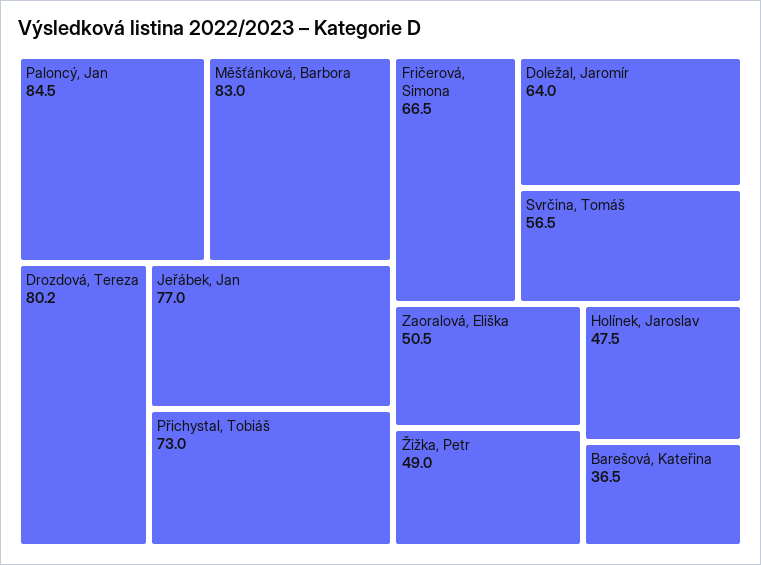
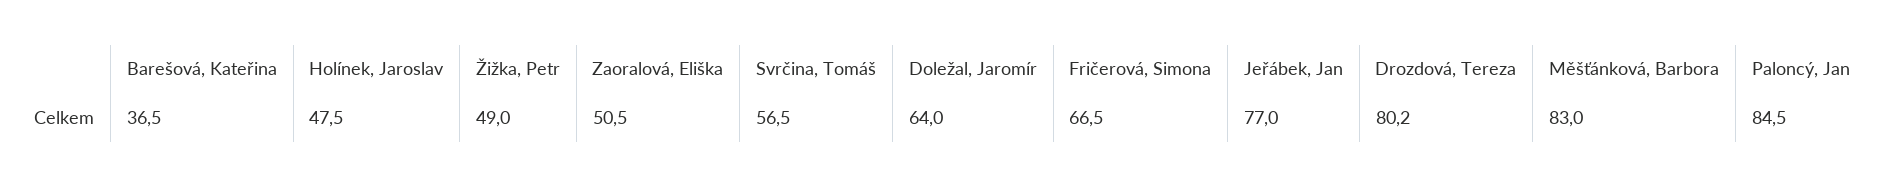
Přichystal, Tobiáš: 73 -> none

